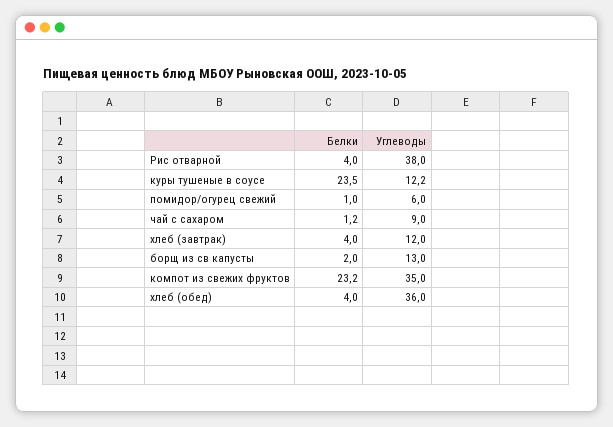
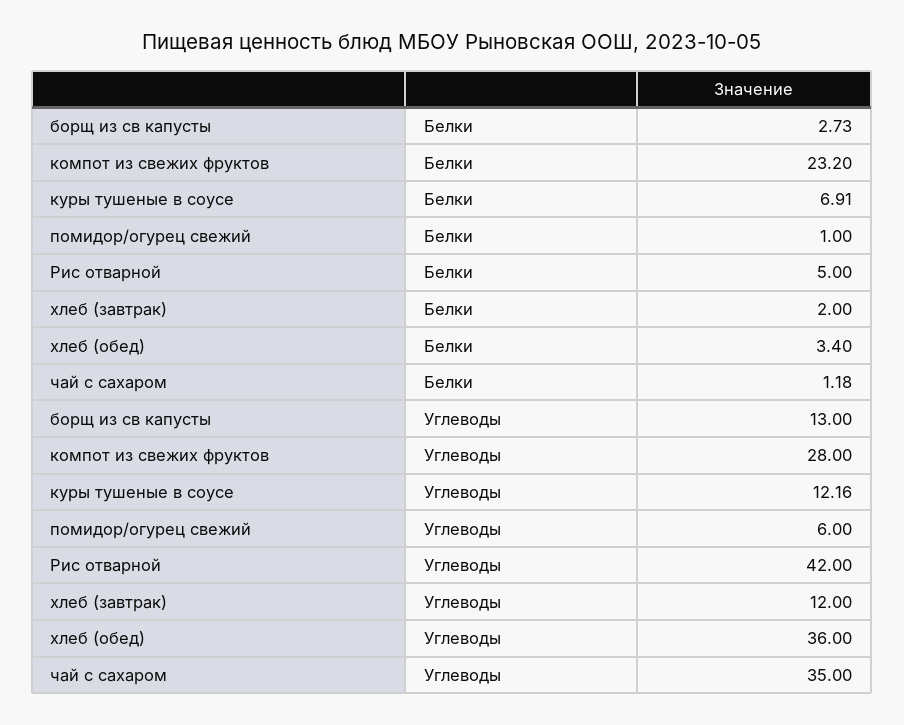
Белки, Рис отварной: 4 -> 5
Углеводы, Рис отварной: 38 -> 42
Белки, куры тушеные в соусе: 23.5 -> 6.91
Углеводы, чай с сахаром: 9 -> 35
Белки, хлеб (завтрак): 4 -> 2
Белки, борщ из св капусты: 2 -> 2.73
Углеводы, компот из свежих фруктов: 35 -> 28
Белки, хлеб (обед): 4 -> 3.4

